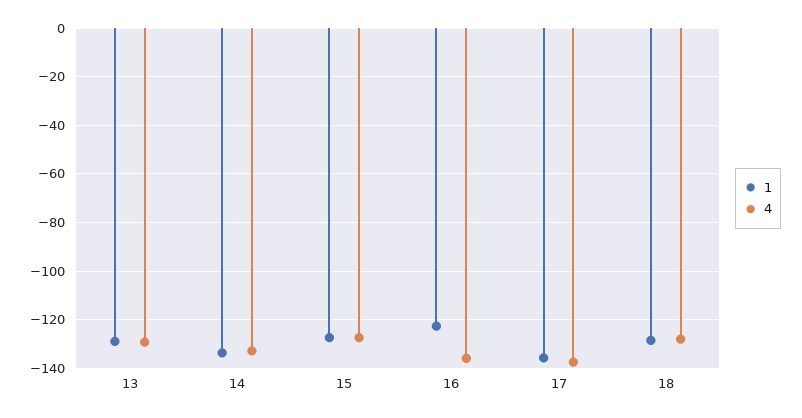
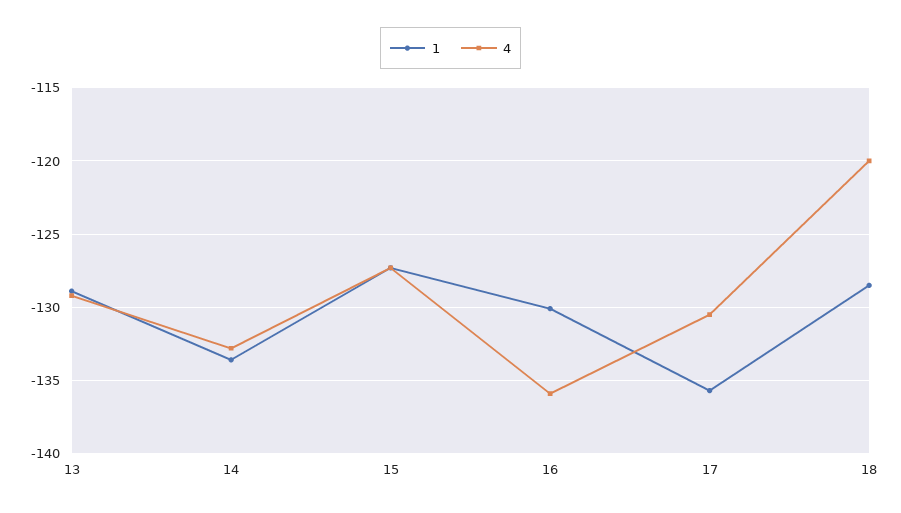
1, 16: -122.5 -> -130
4, 17: -137.5 -> -130.5
4, 18: -127.5 -> -120

